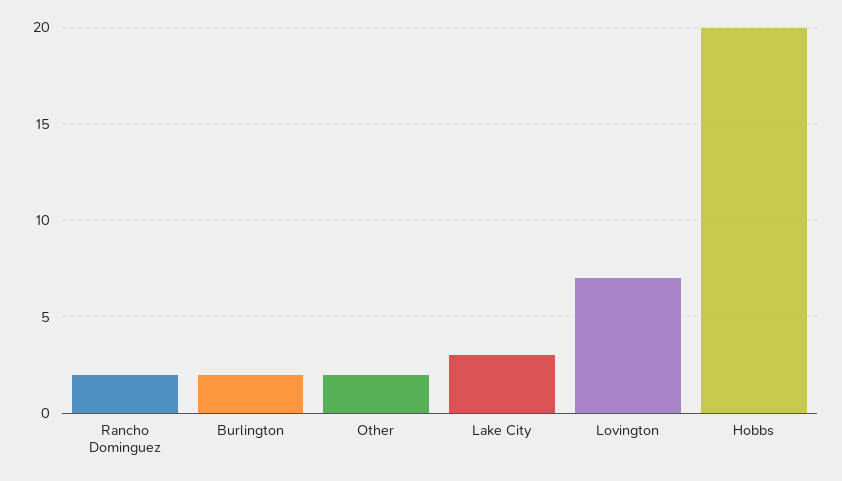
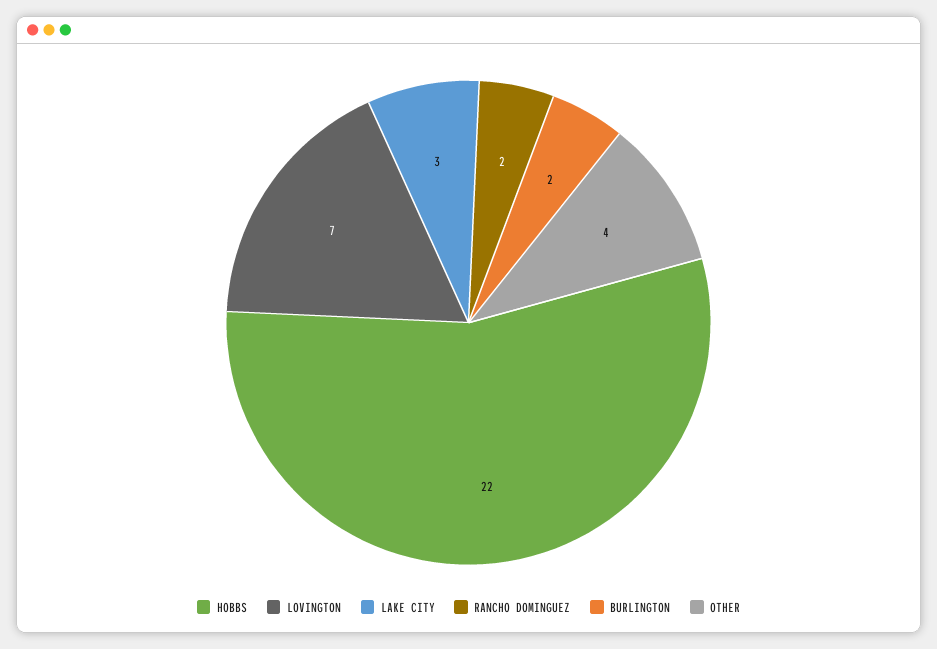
Other: 2 -> 4
Hobbs: 20 -> 22

